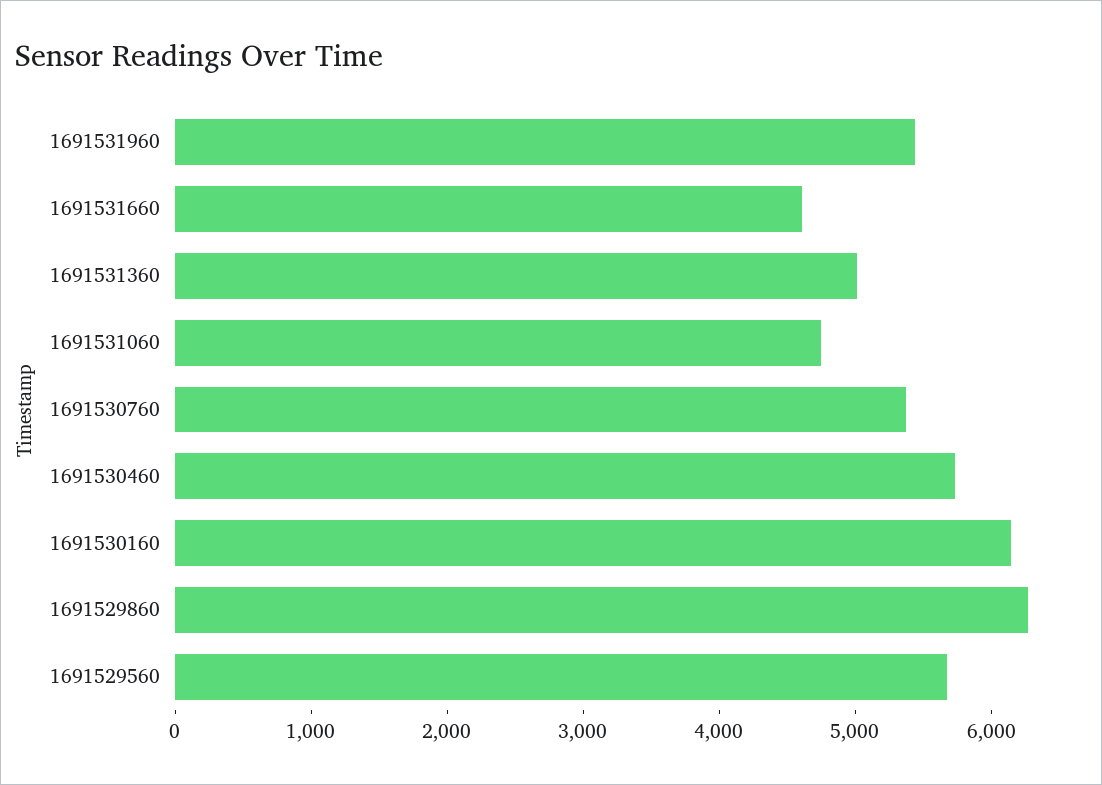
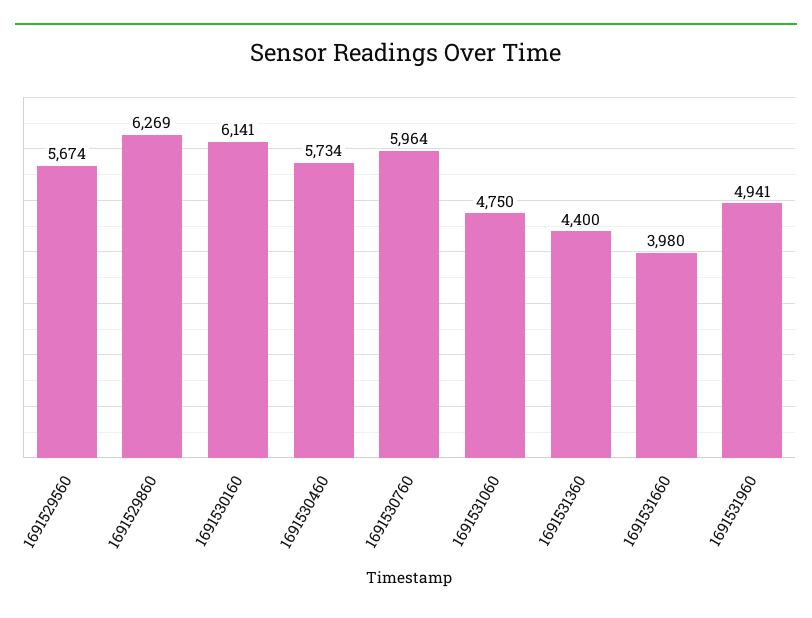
1691531960: 5400 -> 4941
1691531660: 4600 -> 3980
1691531360: 5000 -> 4400
1691530760: 5400 -> 5964

